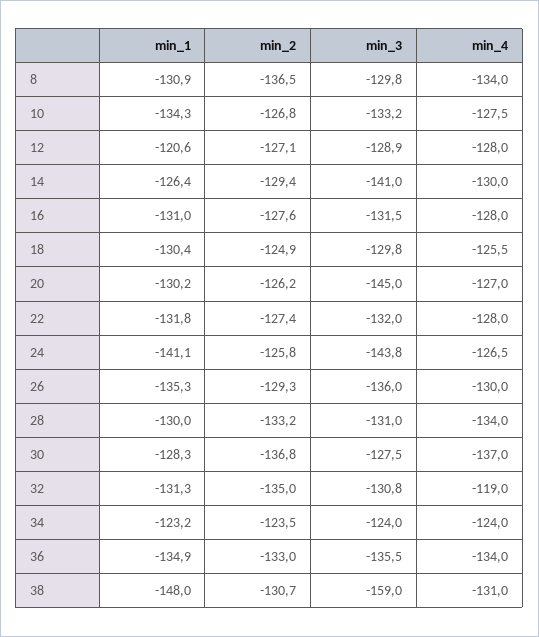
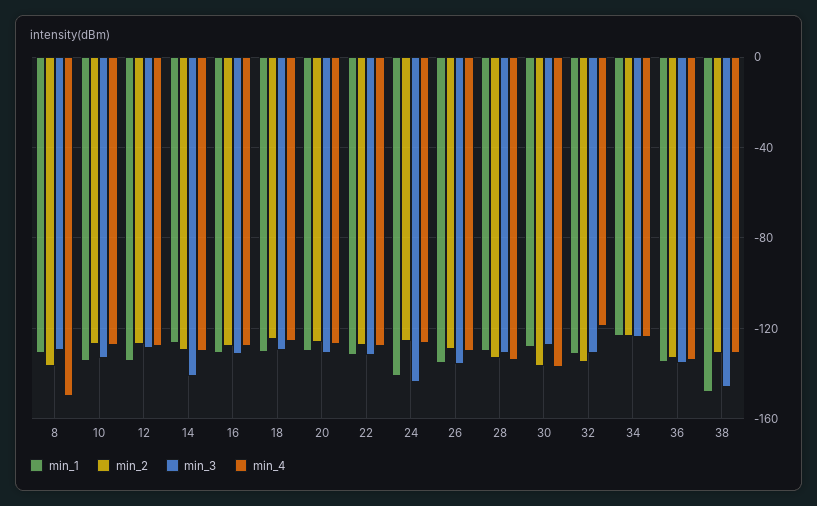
min_4, 8: -134 -> -150
min_1, 12: -120.6 -> -135
min_3, 20: -145 -> -130
min_3, 38: -159 -> -145

